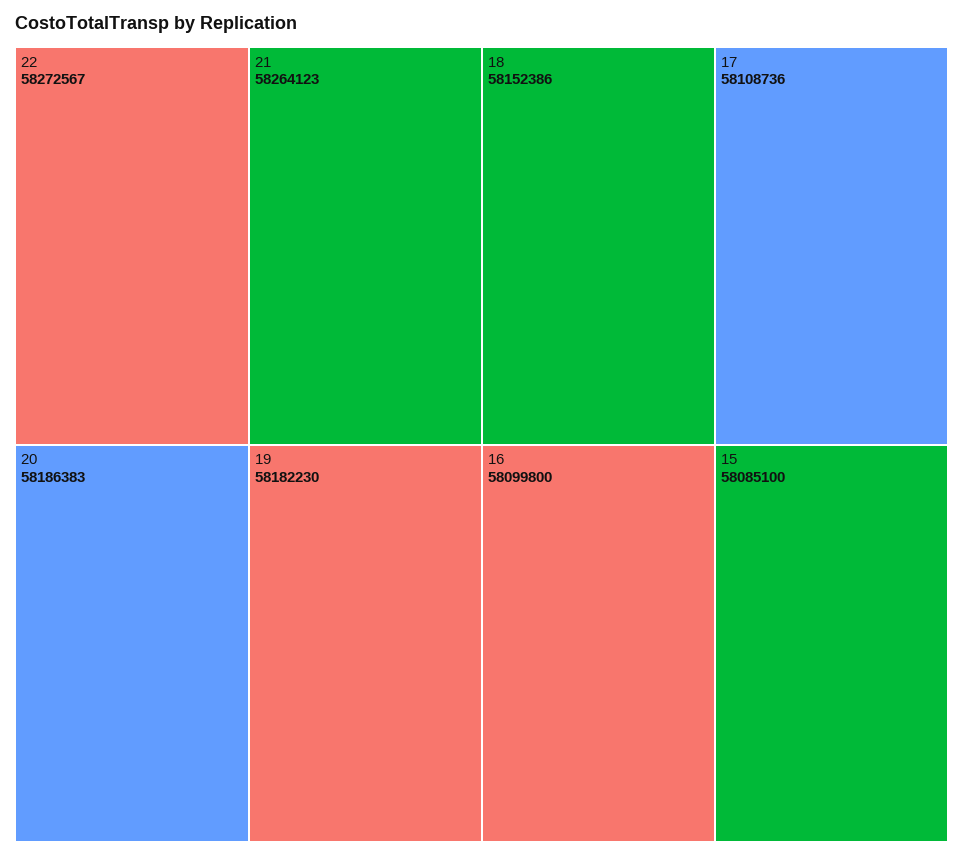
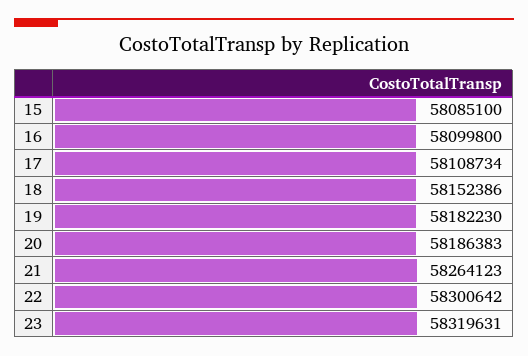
22: 58272567 -> 58300642
17: 58108736 -> 58108734
23: none -> 58319631

